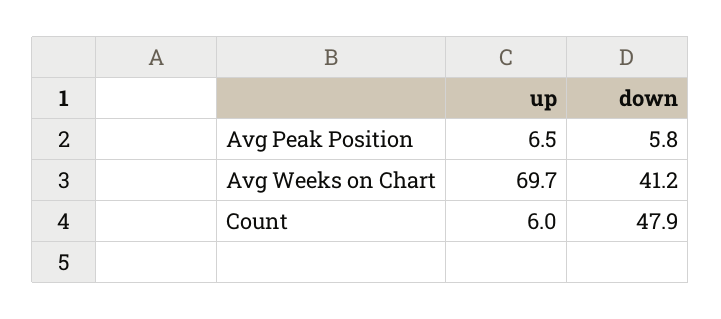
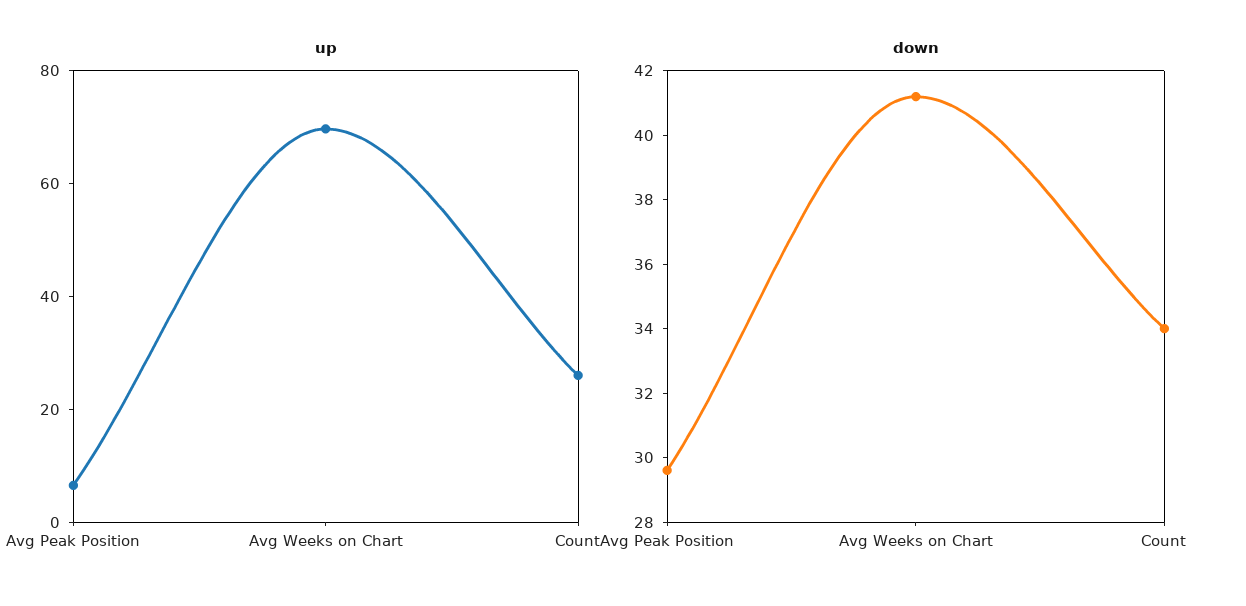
down, Avg Peak Position: 5.8 -> 29.5
up, Count: 6 -> 25
down, Count: 47.9 -> 34

